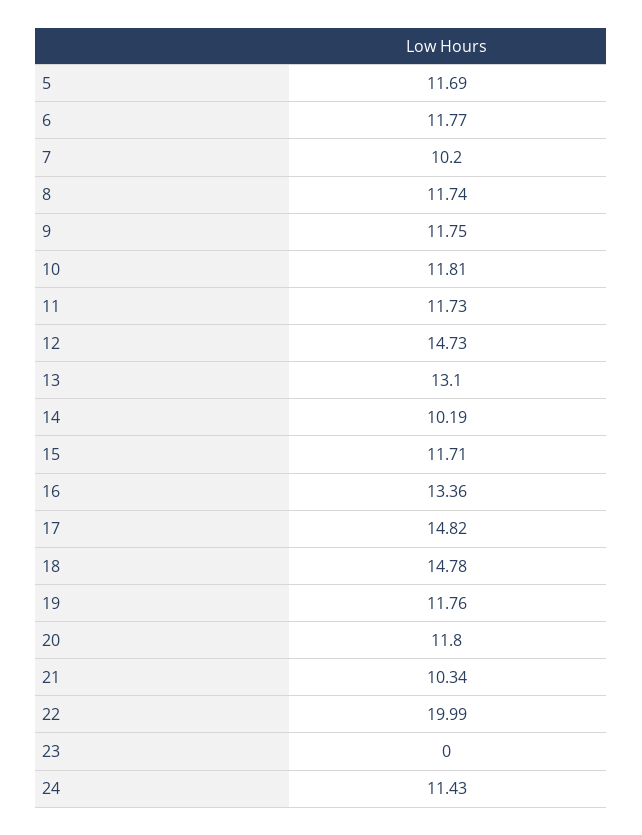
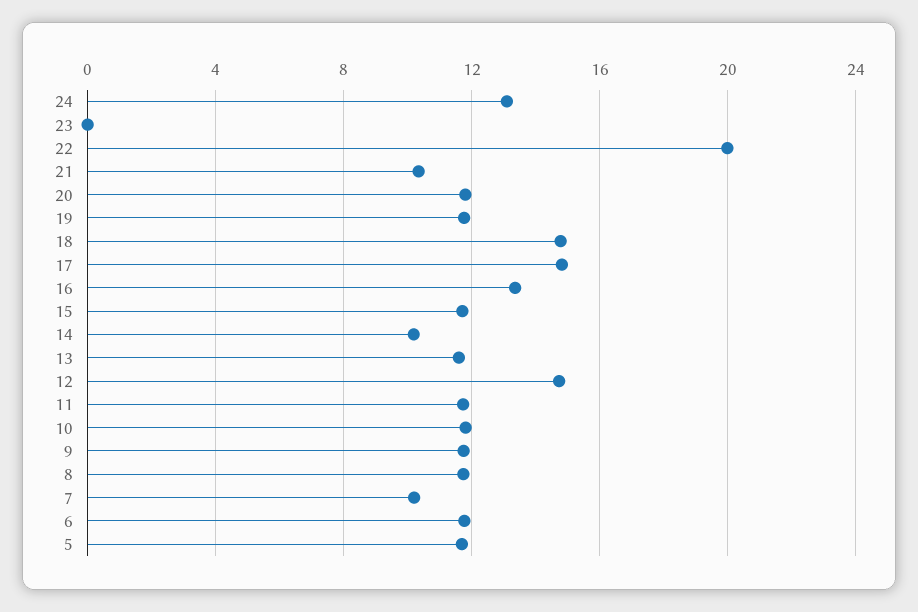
13: 13.1 -> 11.5
24: 11.43 -> 13

